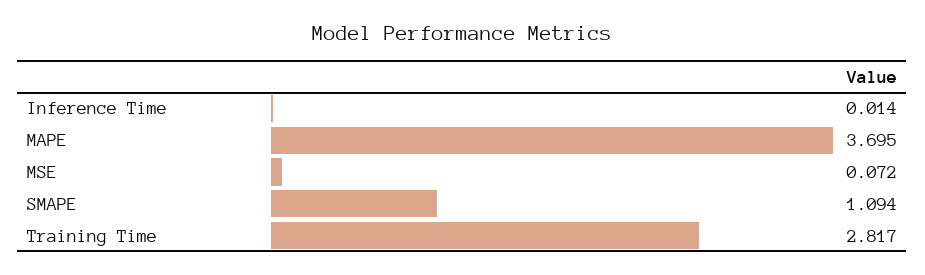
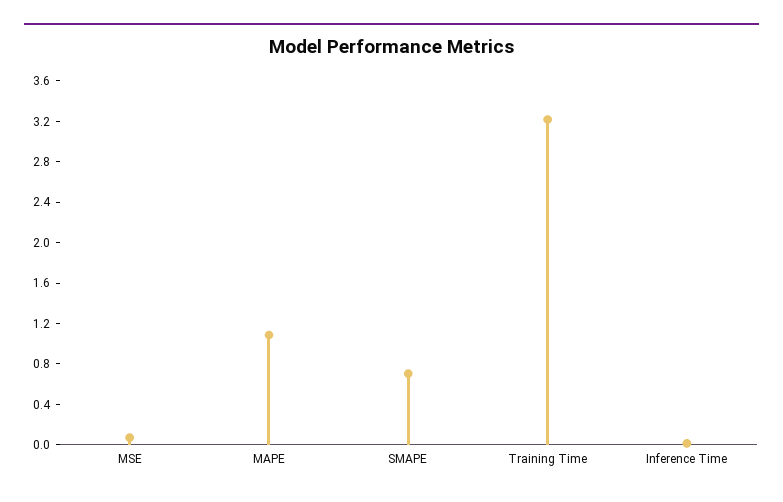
MAPE: 3.695 -> 1.1
SMAPE: 1.094 -> 0.7
Training Time: 2.817 -> 3.2

